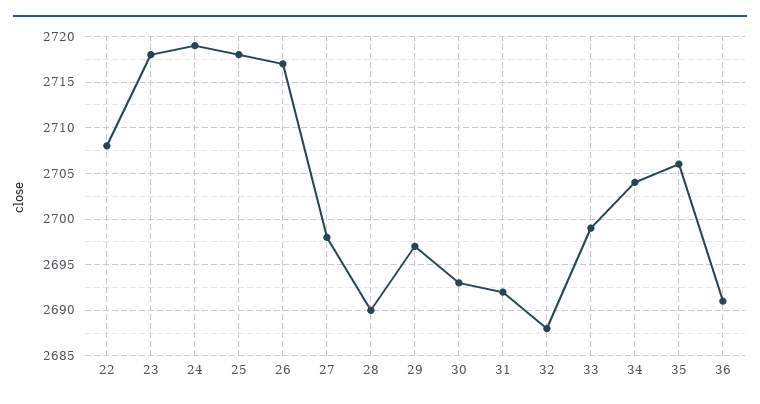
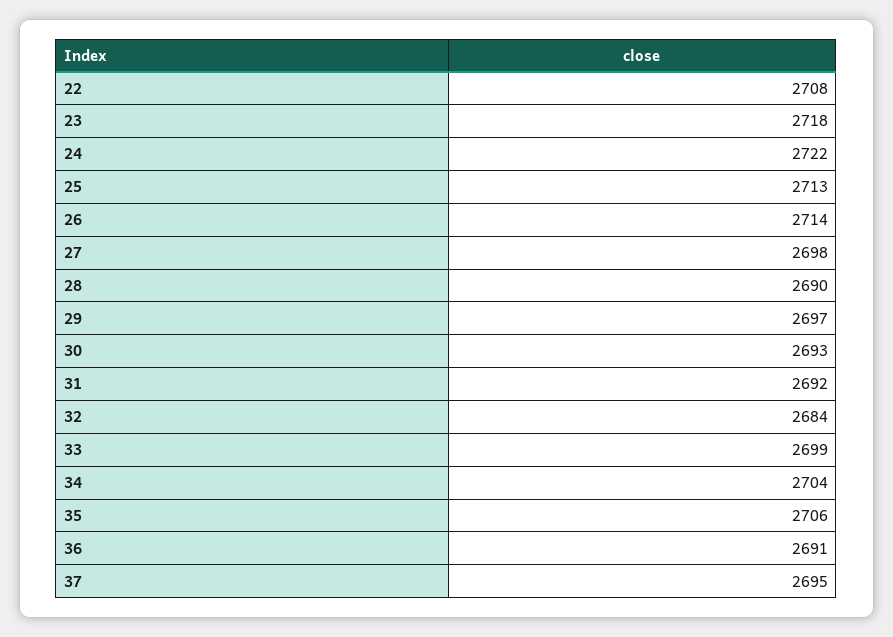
24: 2719 -> 2722
25: 2718 -> 2713
26: 2717 -> 2714
32: 2688 -> 2684
37: none -> 2695

